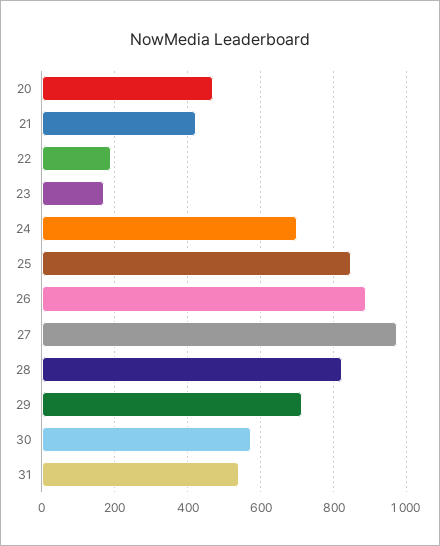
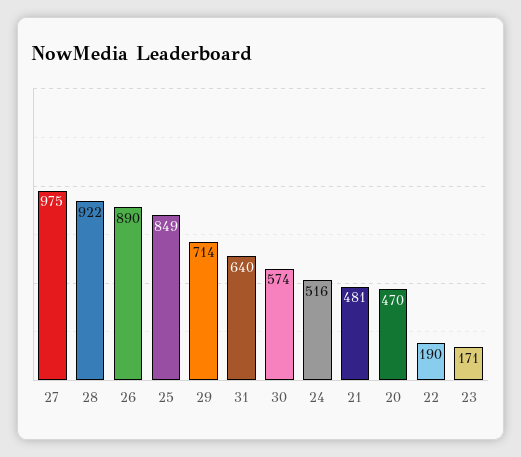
21: 420 -> 481
24: 700 -> 516
28: 820 -> 922
31: 540 -> 640

